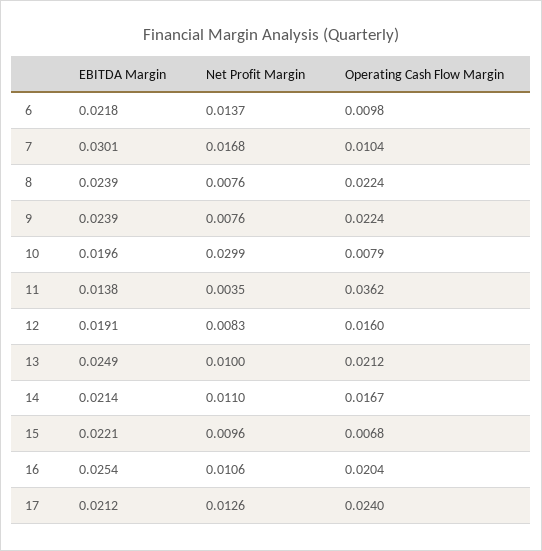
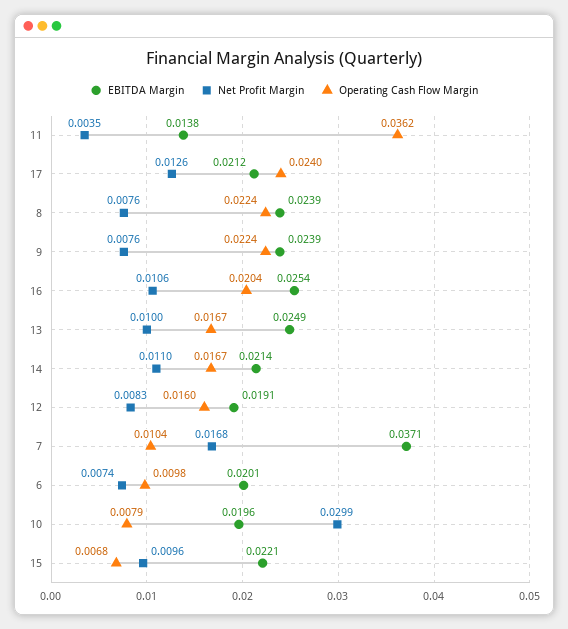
EBITDA Margin, 6: 0.0218 -> 0.0201
Net Profit Margin, 6: 0.0137 -> 0.0074
EBITDA Margin, 7: 0.0301 -> 0.0371
Operating Cash Flow Margin, 13: 0.0212 -> 0.0167

